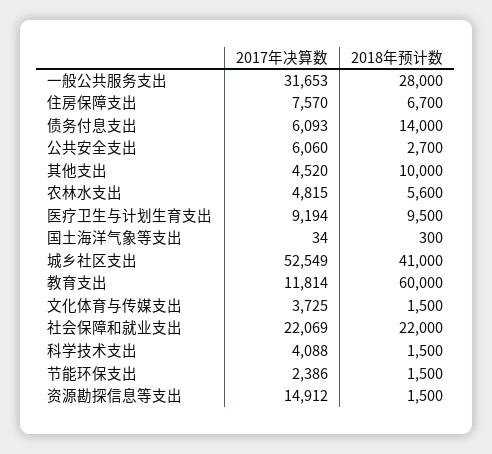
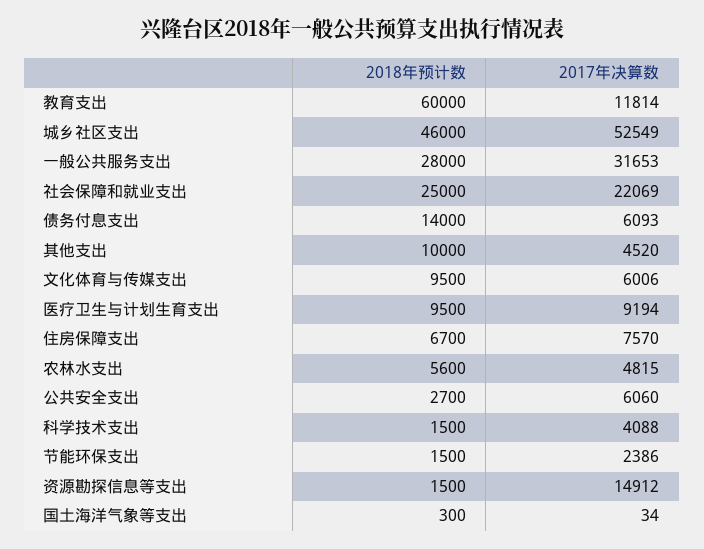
2018年预计数, 城乡社区支出: 41000 -> 46000
2017年决算数, 文化体育与传媒支出: 3725 -> 6006
2018年预计数, 文化体育与传媒支出: 1500 -> 9500
2018年预计数, 社会保障和就业支出: 22000 -> 25000

